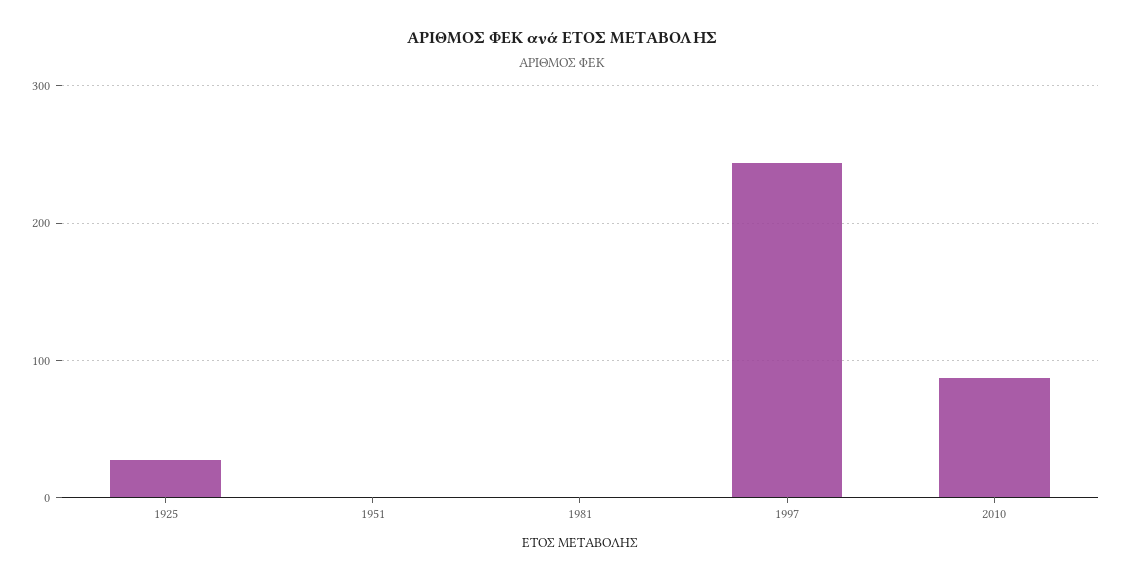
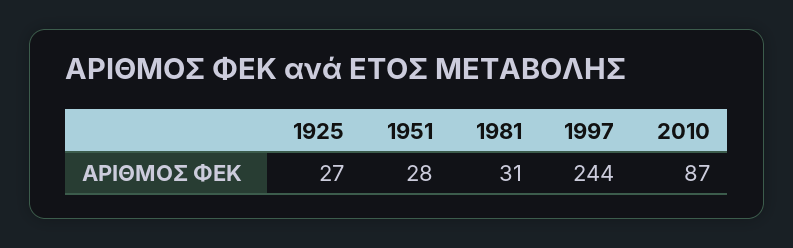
1951: 0 -> 28
1981: 0 -> 31

